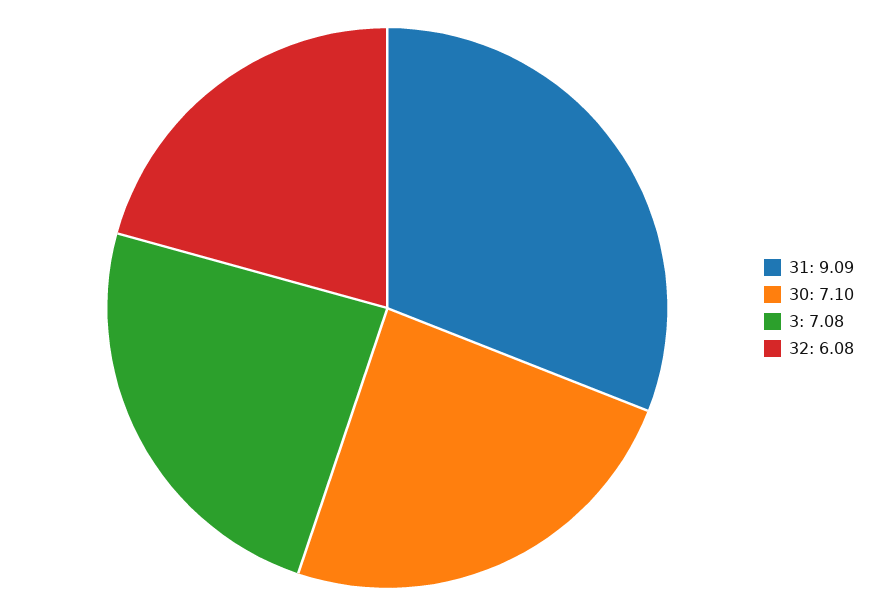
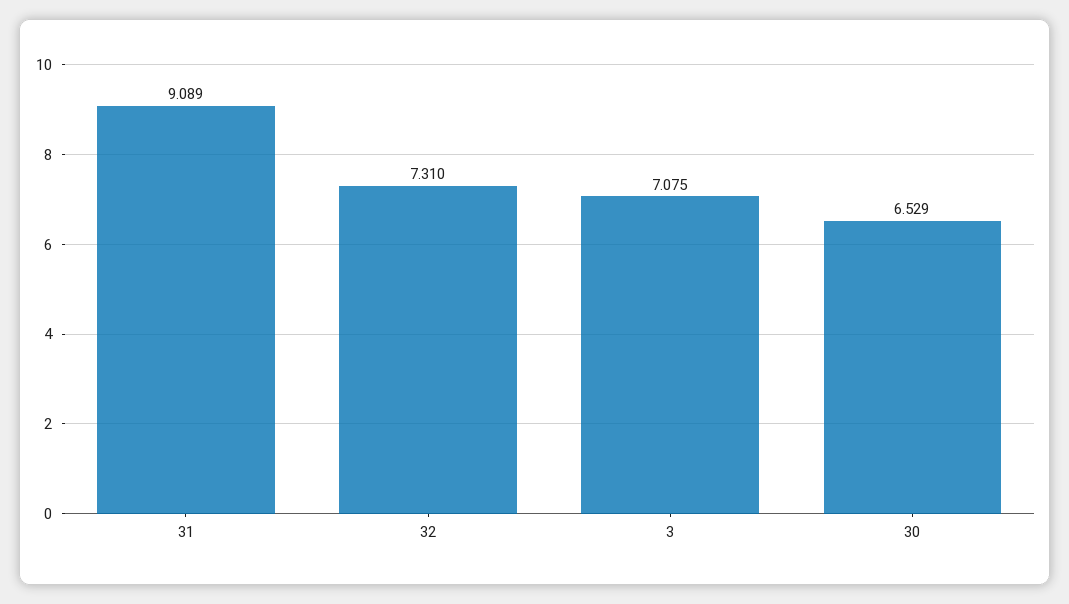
30: 7.1 -> 6.529
32: 6.08 -> 7.31

